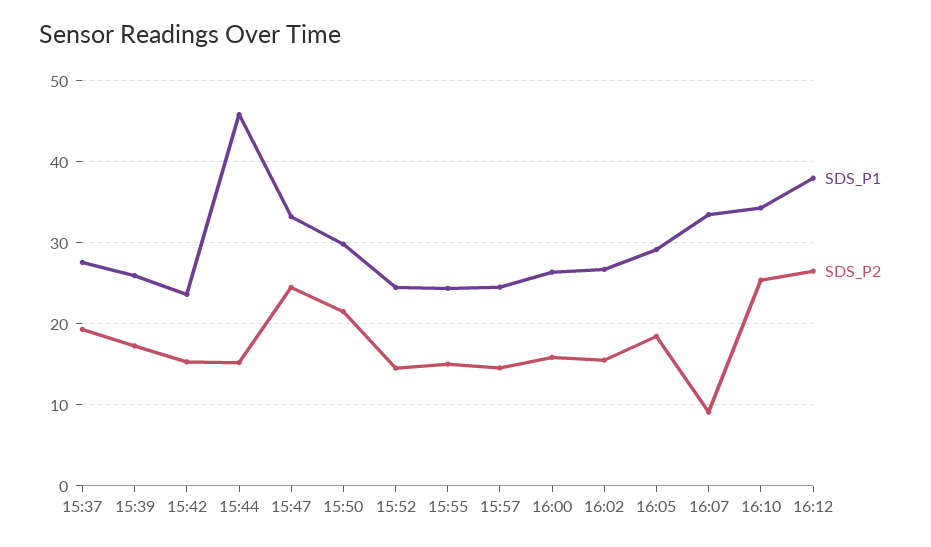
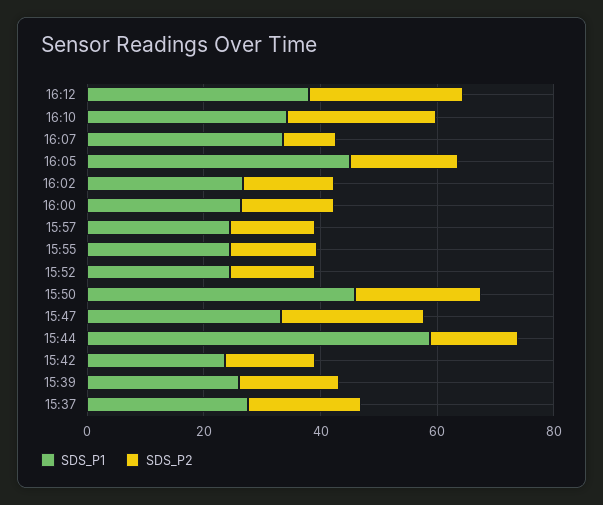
SDS_P1, 15:44: 46 -> 60
SDS_P1, 15:50: 30 -> 45
SDS_P1, 16:05: 29 -> 45

